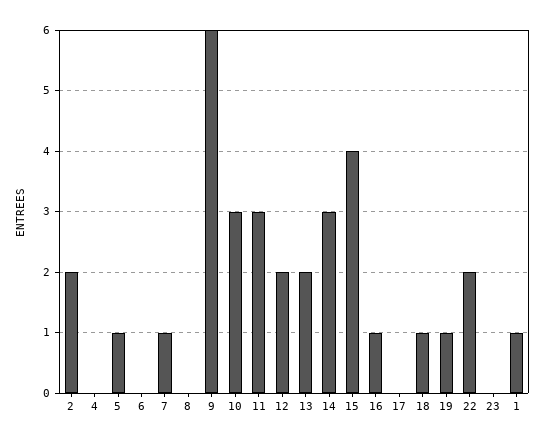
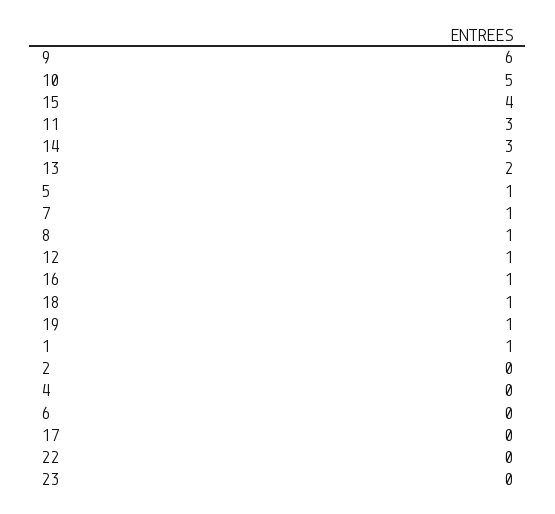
2: 2 -> 0
8: 0 -> 1
10: 3 -> 5
12: 2 -> 1
22: 2 -> 0

